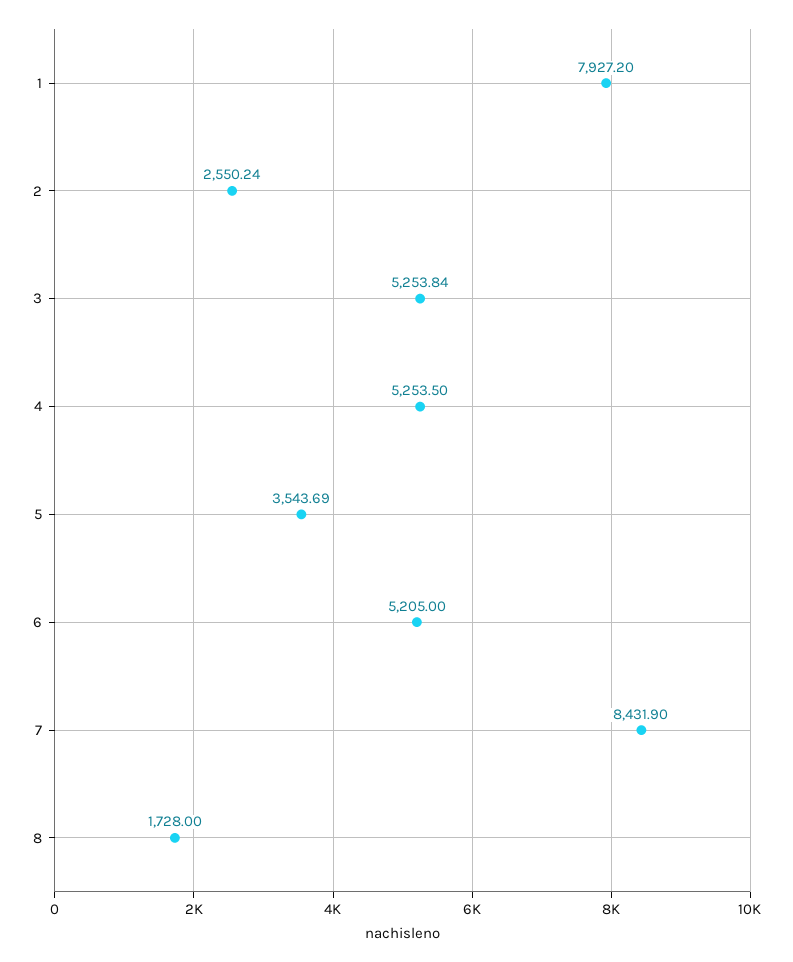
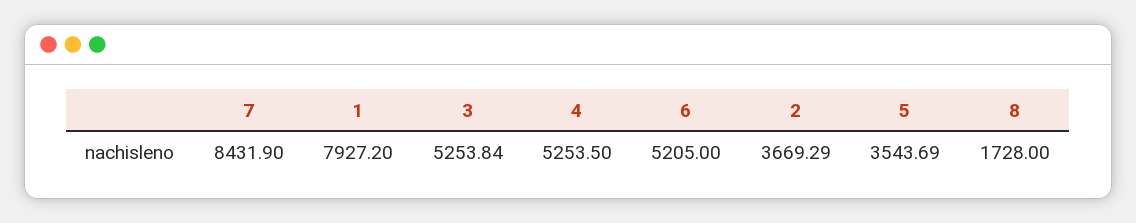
2: 2550.24 -> 3669.29

